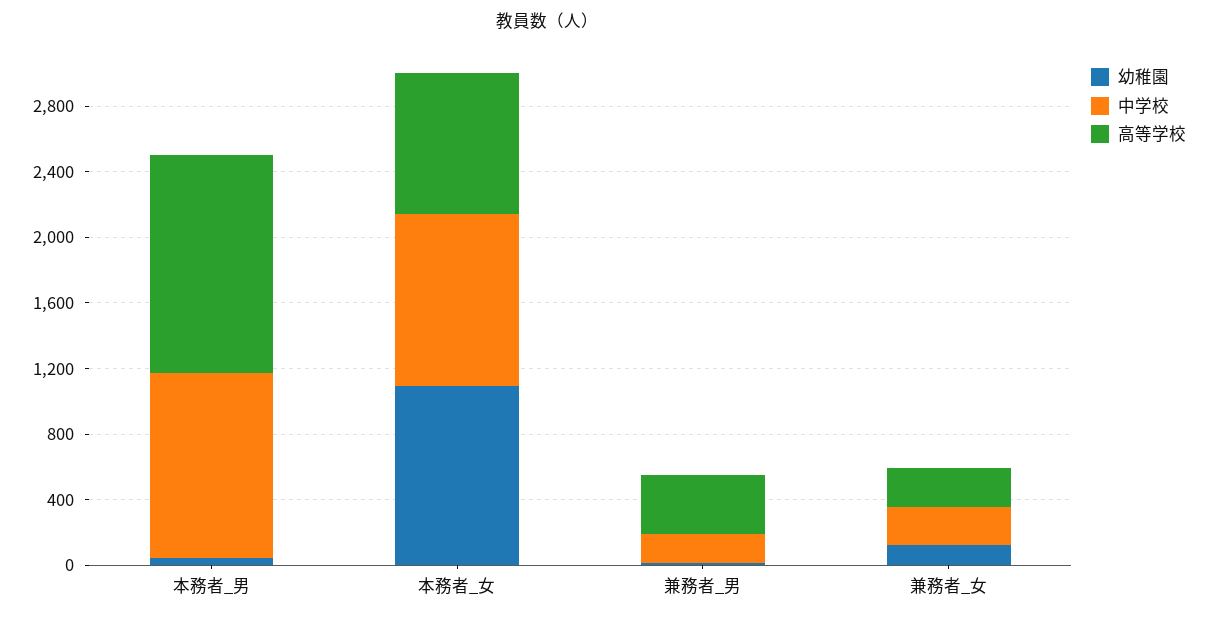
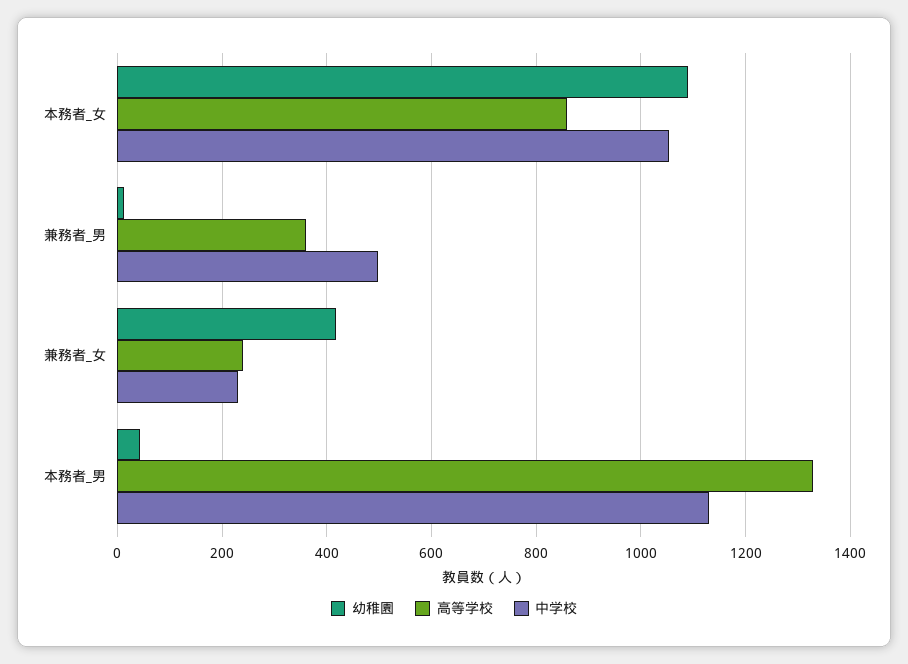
中学校, 兼務者_男: 200 -> 500
幼稚園, 兼務者_女: 100 -> 420

